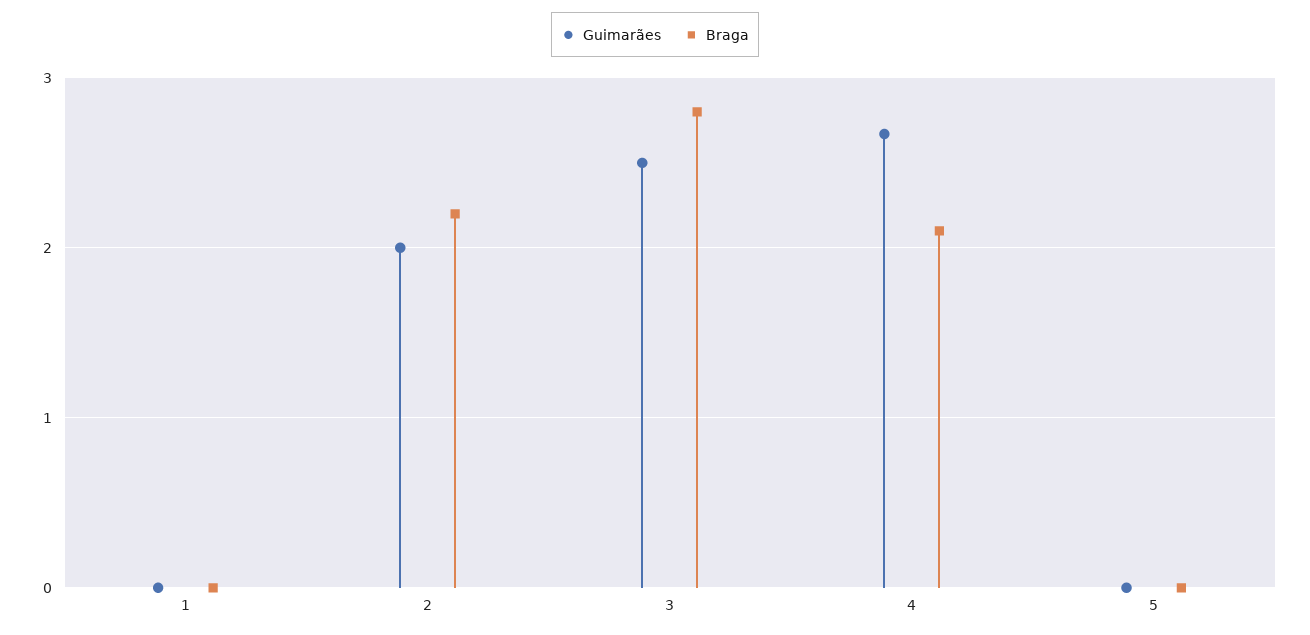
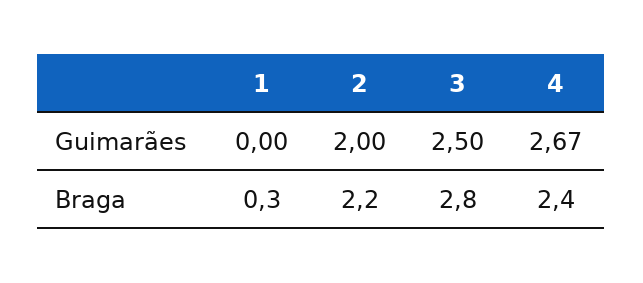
Braga, 1: 0 -> 0.3
Braga, 4: 2.1 -> 2.4
Guimarães, 5: 0 -> none
Braga, 5: 0 -> none

